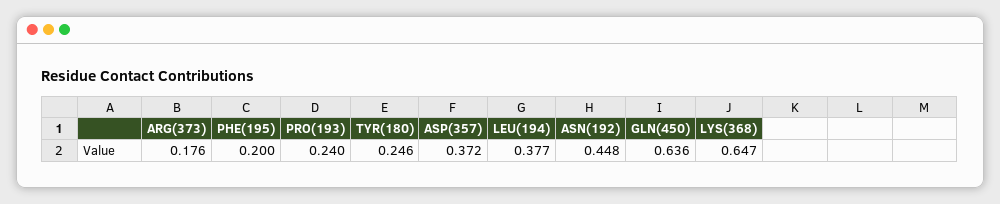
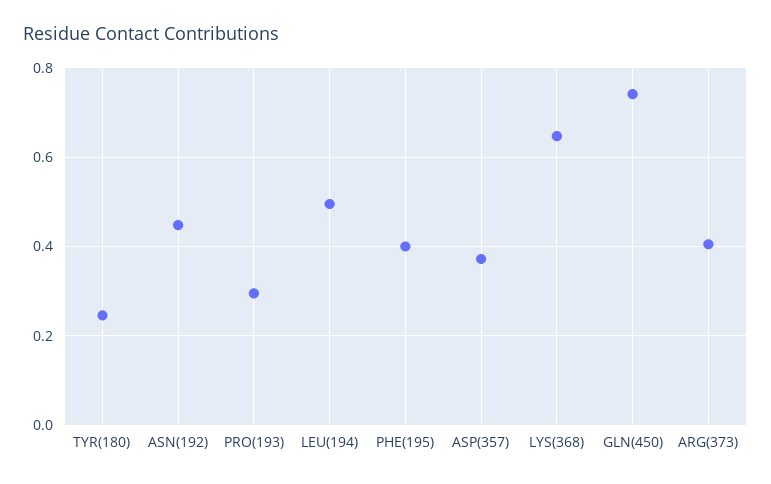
ARG(373): 0.176 -> 0.4
PHE(195): 0.2 -> 0.4
PRO(193): 0.24 -> 0.3
LEU(194): 0.377 -> 0.5
GLN(450): 0.636 -> 0.74

